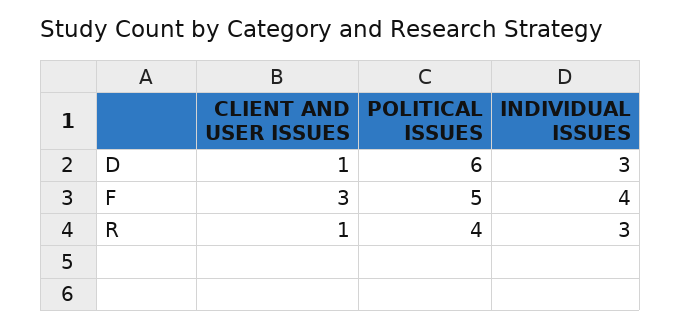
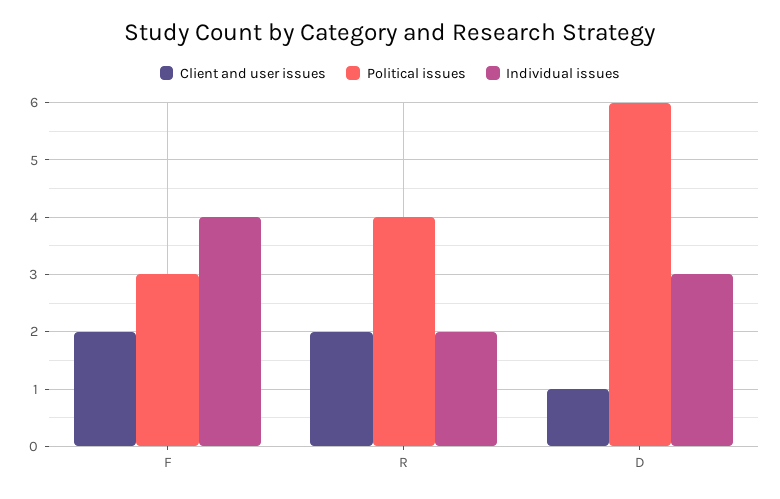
CLIENT AND USER ISSUES, F: 3 -> 2
POLITICAL ISSUES, F: 5 -> 3
CLIENT AND USER ISSUES, R: 1 -> 2
INDIVIDUAL ISSUES, R: 3 -> 2

